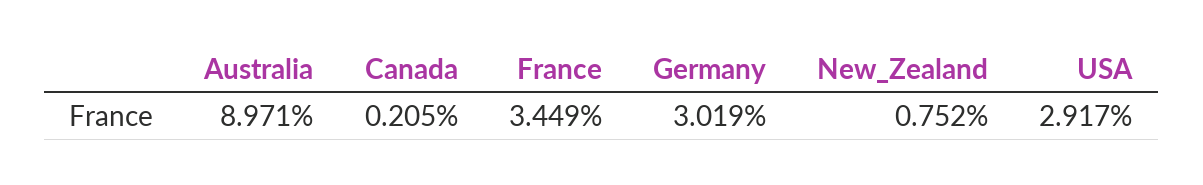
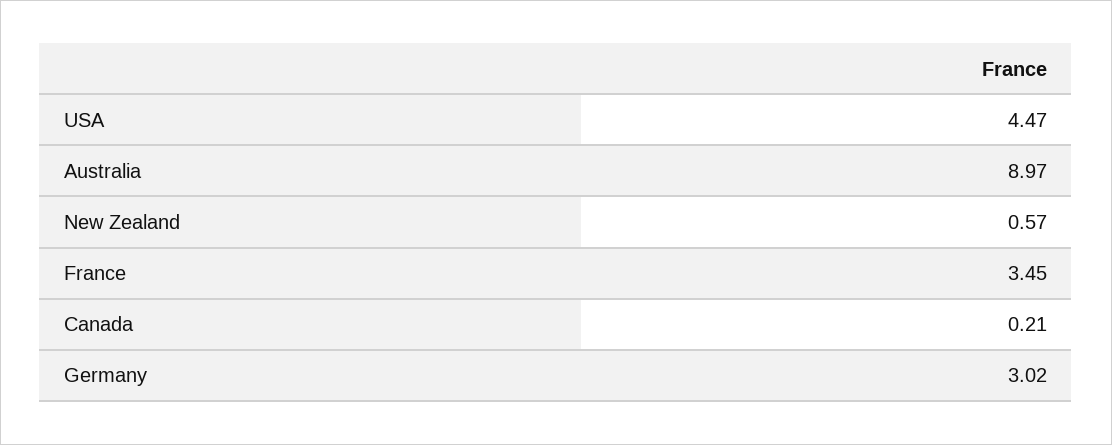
New_Zealand: 0.752 -> 0.57
USA: 2.917 -> 4.47

